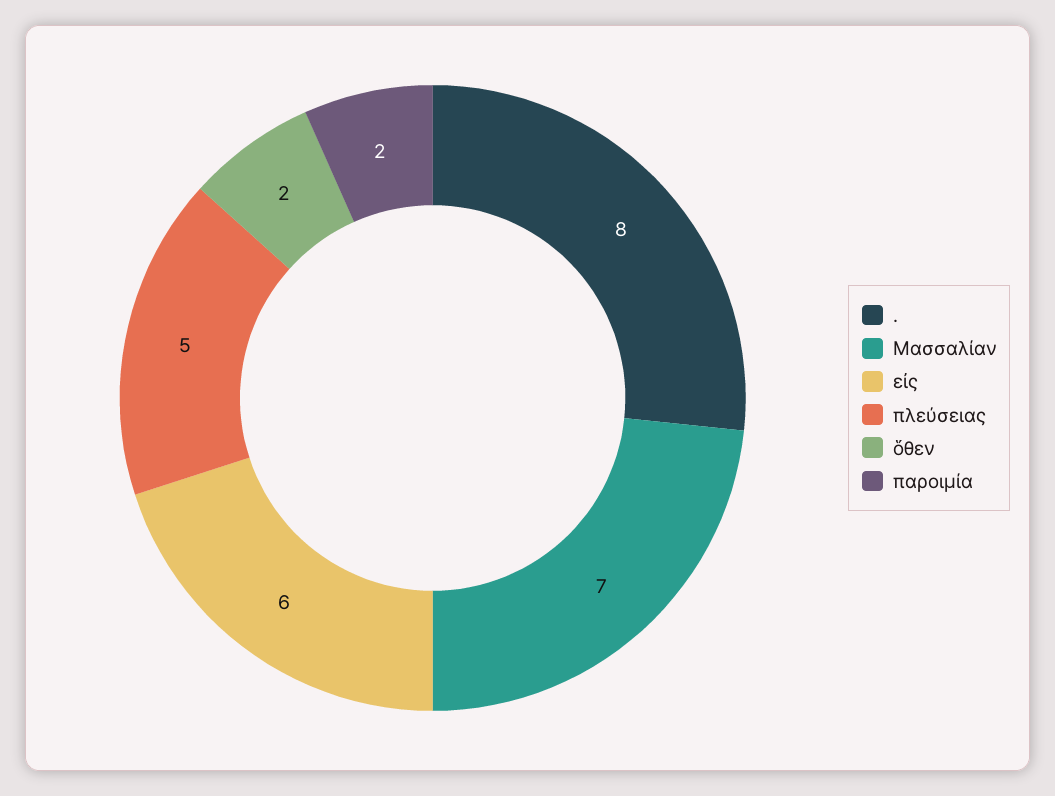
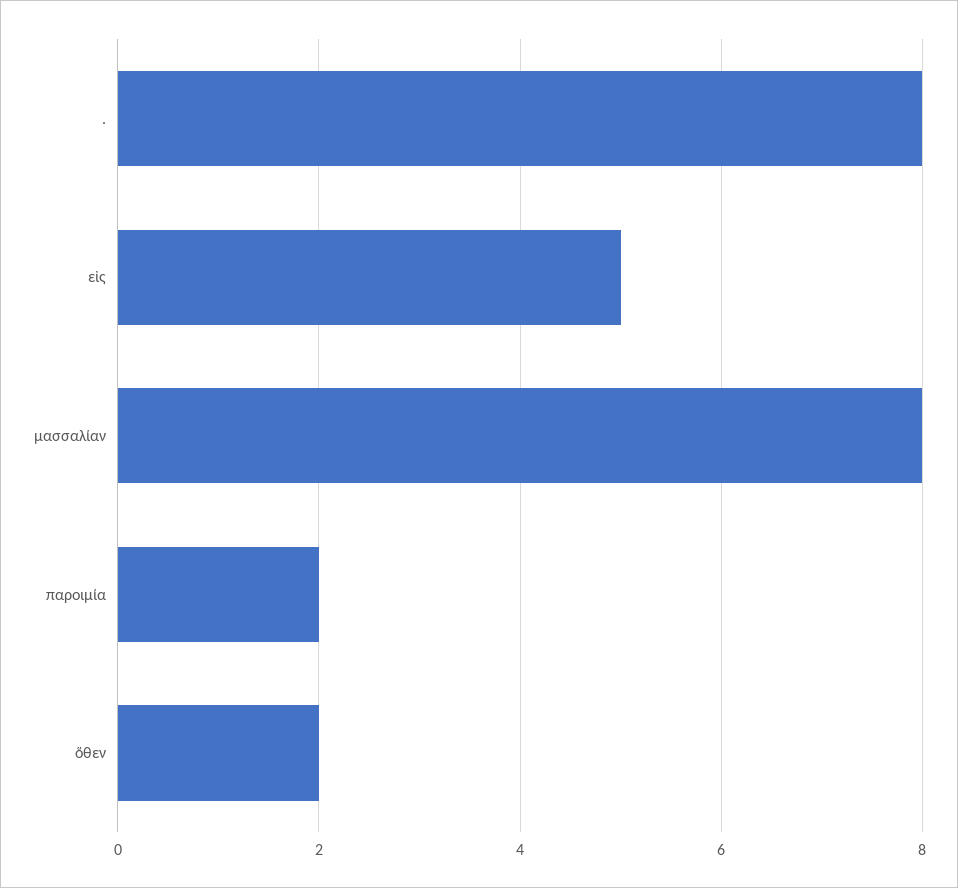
Μασσαλίαν: 7 -> 8
εἰς: 6 -> 5
πλεύσειας: 5 -> none

